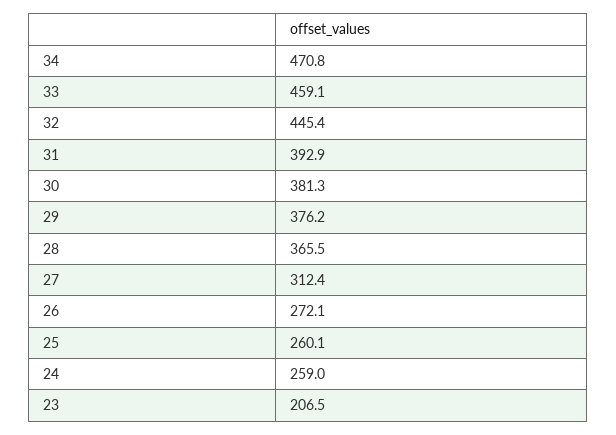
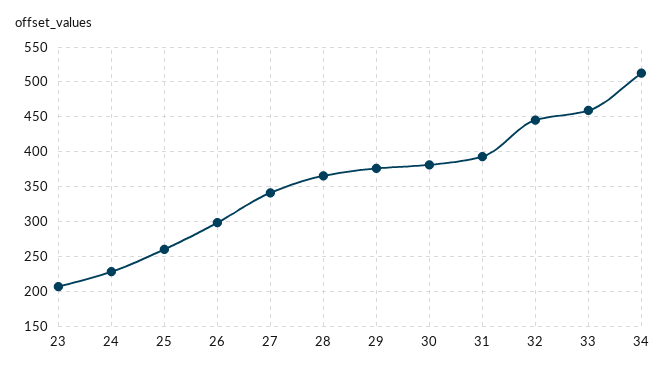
34: 470.8 -> 510
27: 312.4 -> 340
26: 272.1 -> 300
24: 259 -> 230

